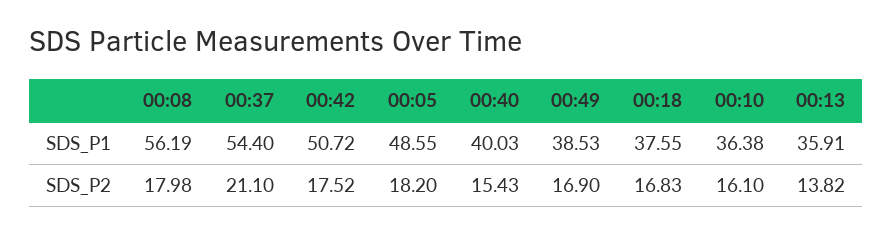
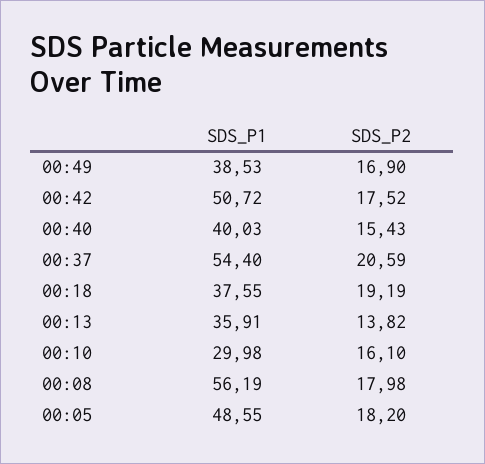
00:10, SDS_P1: 36.38 -> 29.98
00:37, SDS_P2: 21.1 -> 20.59
00:18, SDS_P2: 16.83 -> 19.19

